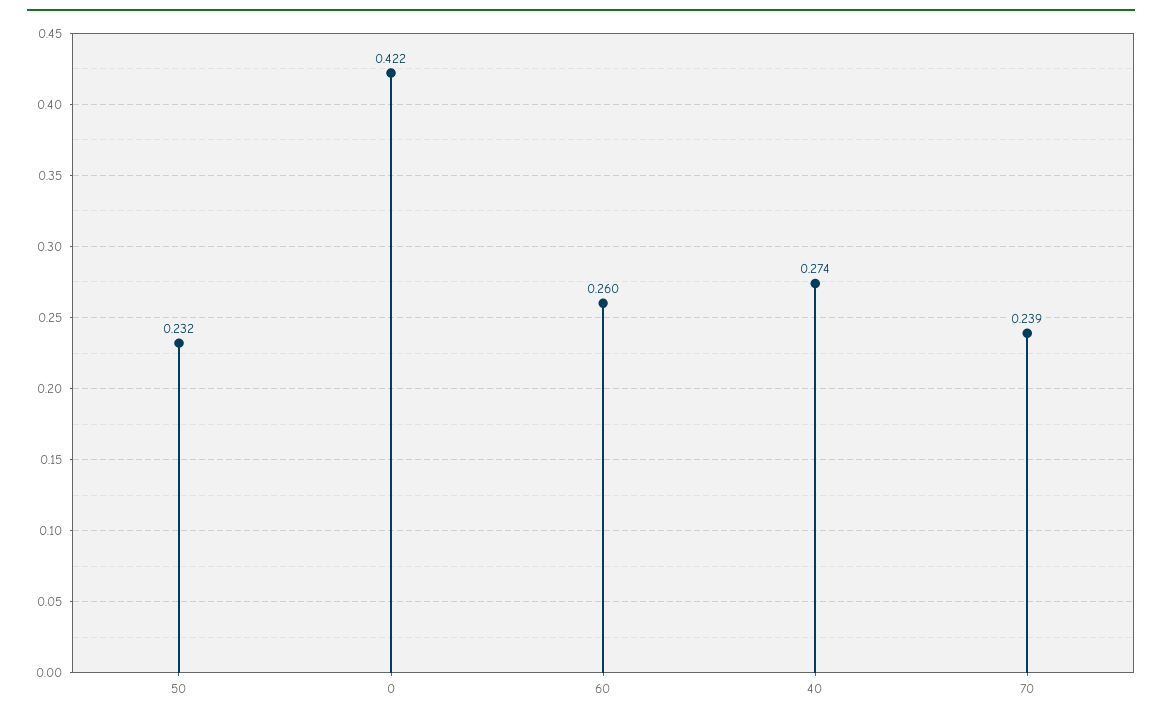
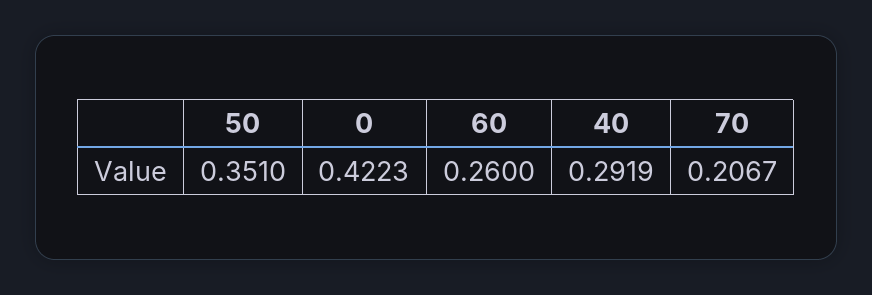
50: 0.232 -> 0.351
40: 0.274 -> 0.2919
70: 0.239 -> 0.2067

